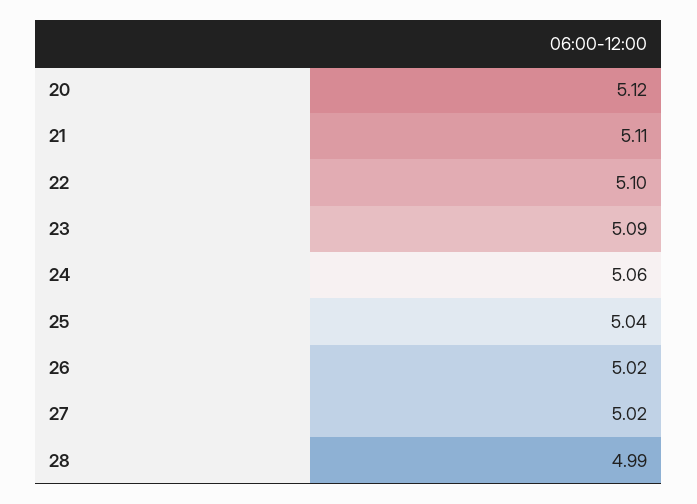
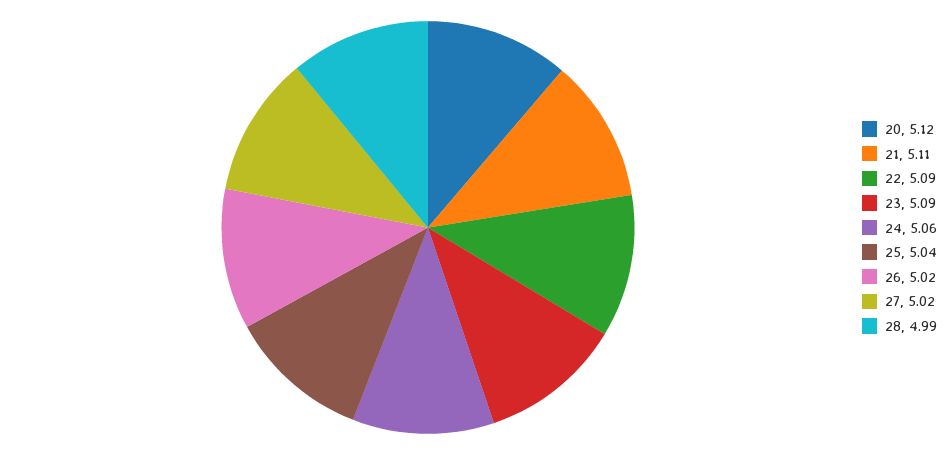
22: 5.1 -> 5.09

